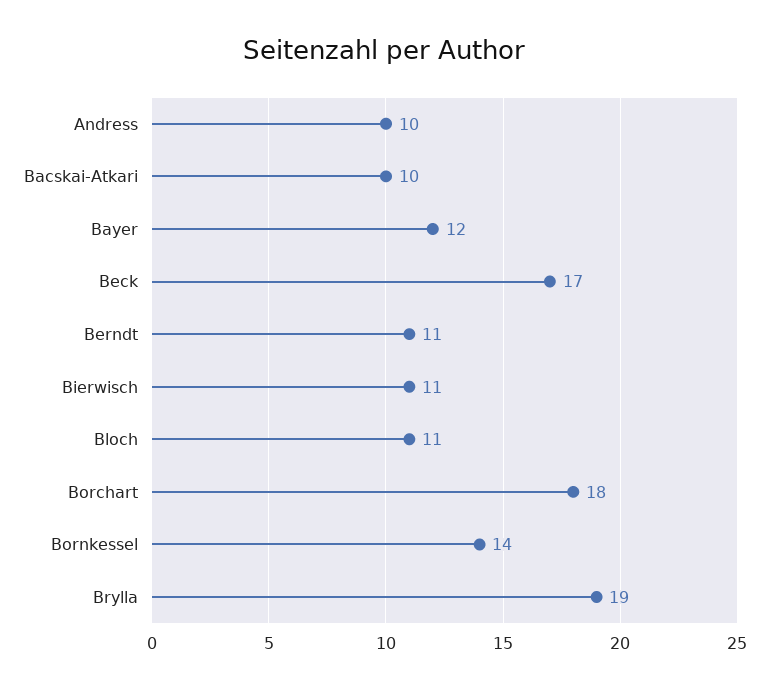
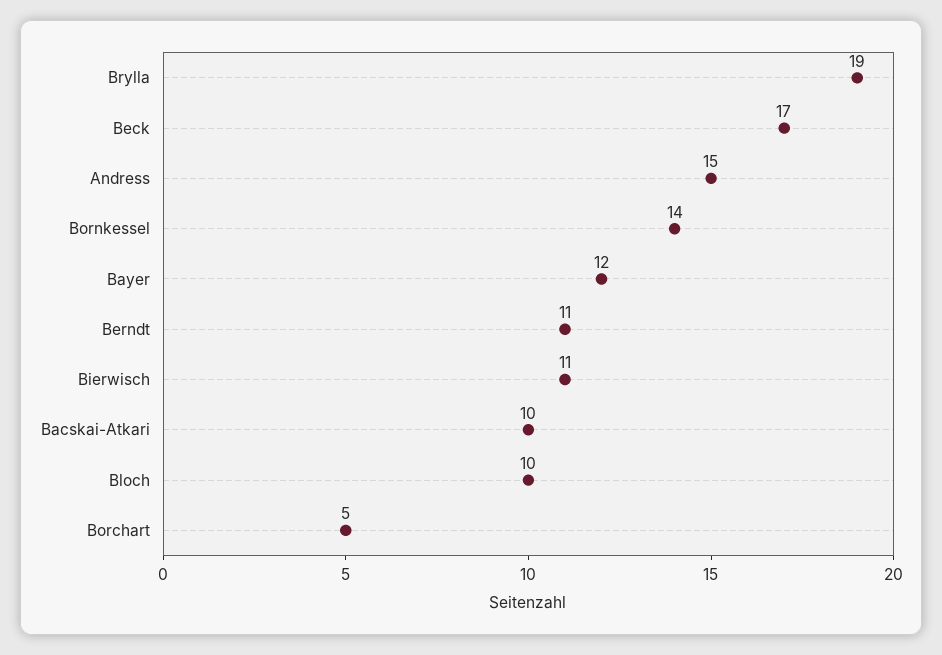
Andress: 10 -> 15
Bloch: 11 -> 10
Borchart: 18 -> 5

